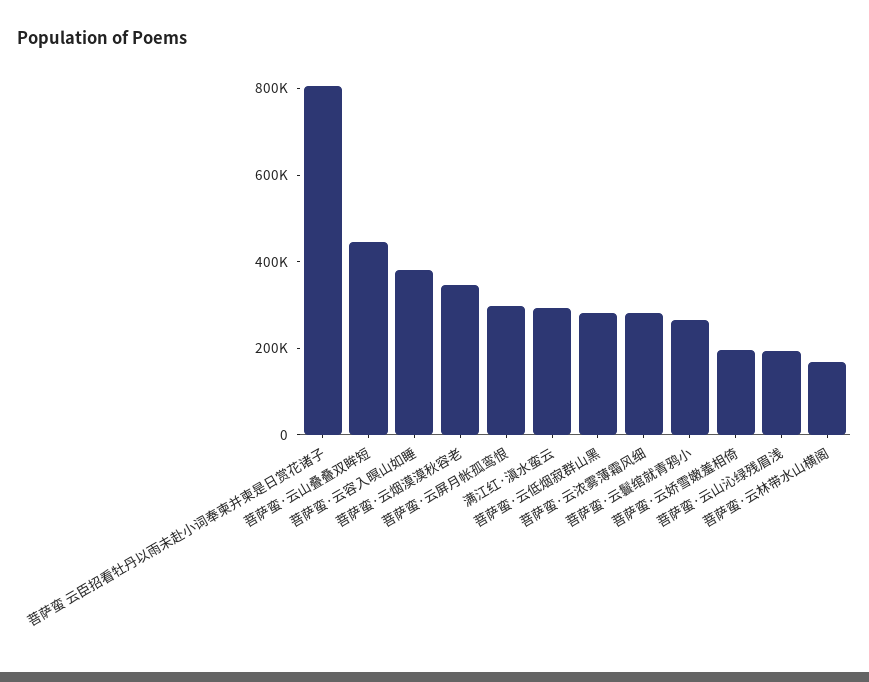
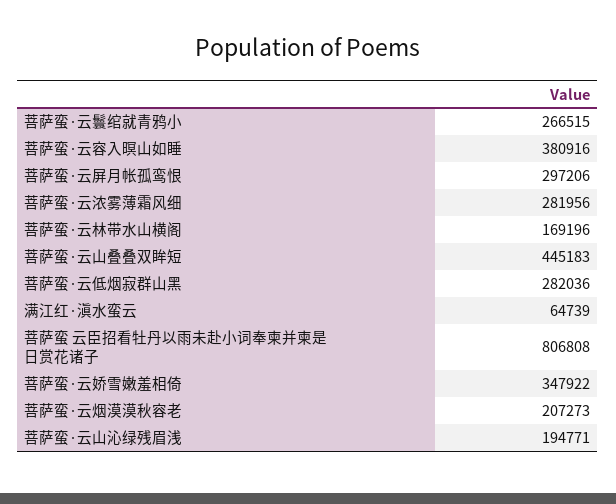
菩萨蛮·云烟漠漠秋容老: 350000 -> 207273
满江红·滇水蛮云: 300000 -> 64739
菩萨蛮·云娇雪嫩羞相倚: 200000 -> 347922

